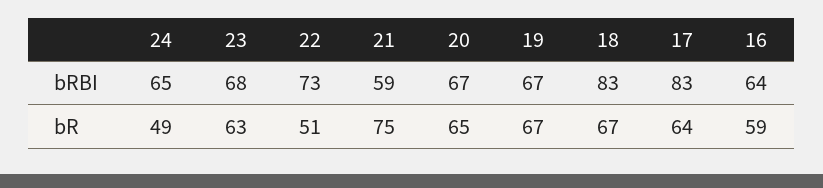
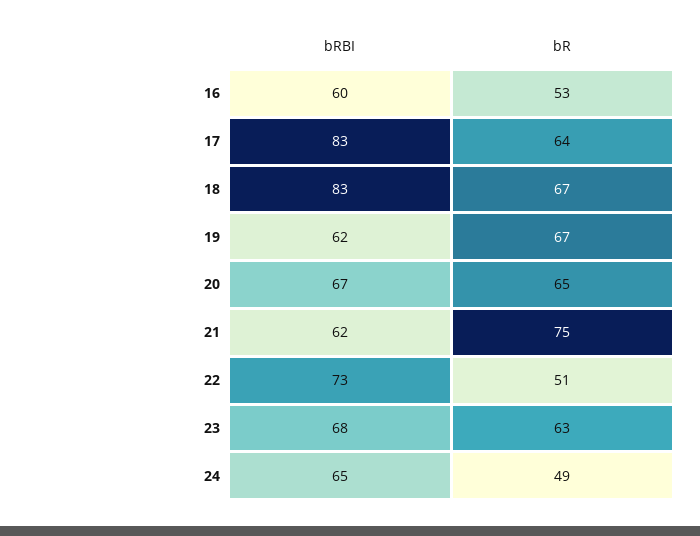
21, bRBI: 59 -> 62
19, bRBI: 67 -> 62
16, bRBI: 64 -> 60
16, bR: 59 -> 53

